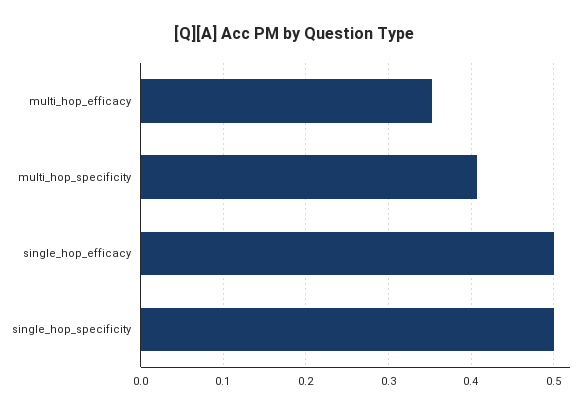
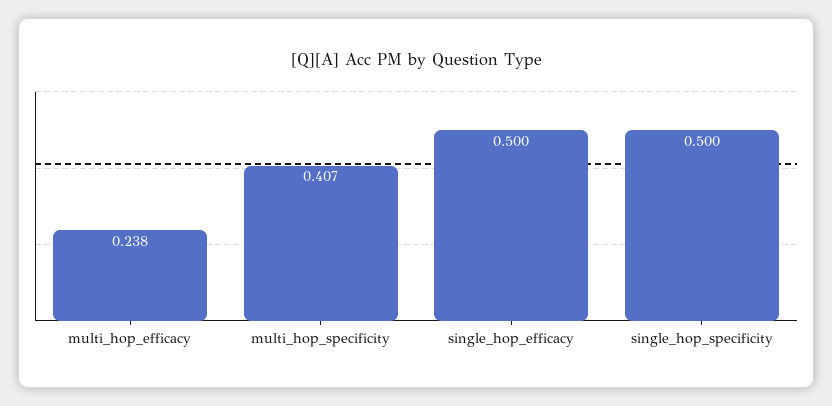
multi_hop_efficacy: 0.35 -> 0.238

